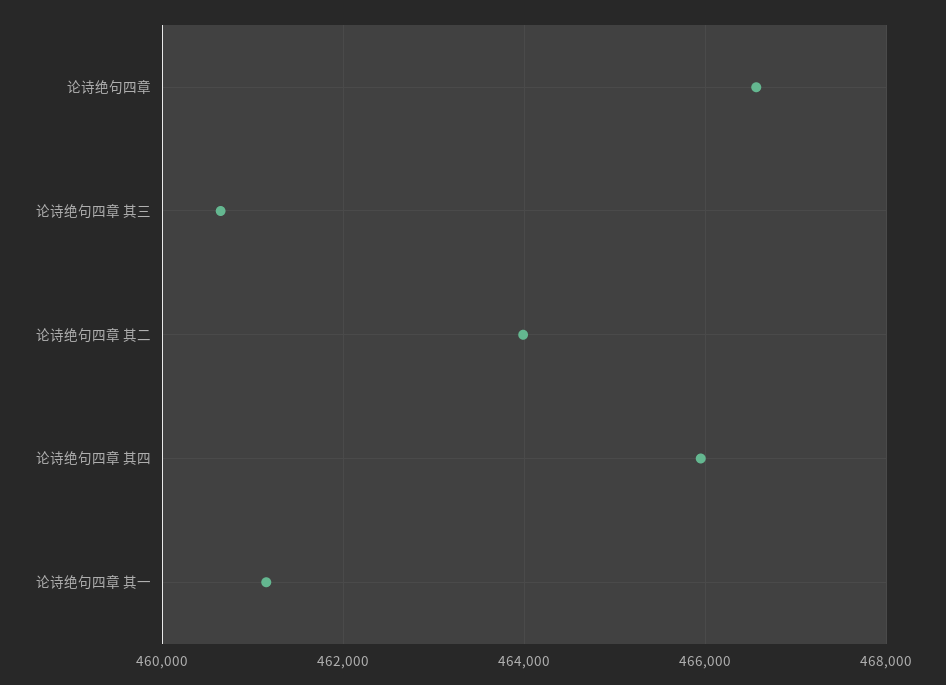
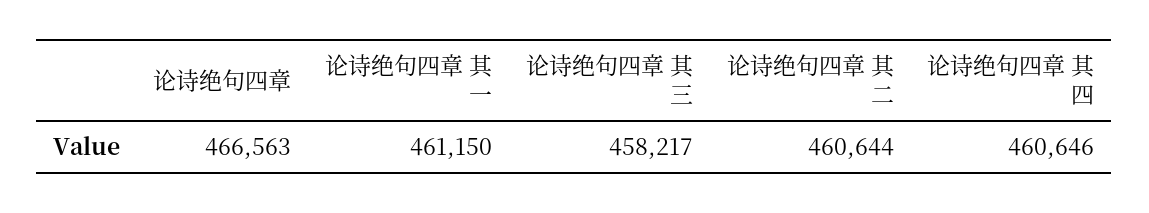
论诗绝句四章 其三: 460600 -> 458217
论诗绝句四章 其二: 464000 -> 460644
论诗绝句四章 其四: 466000 -> 460646

